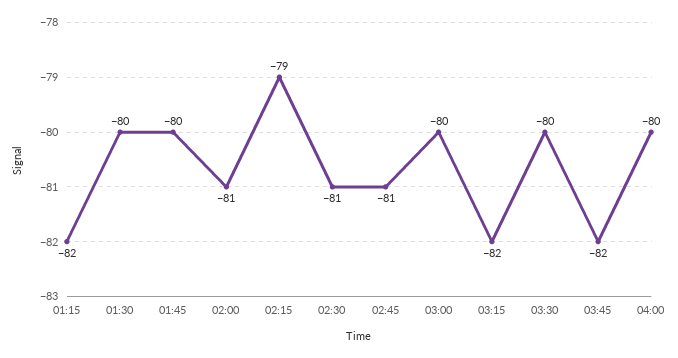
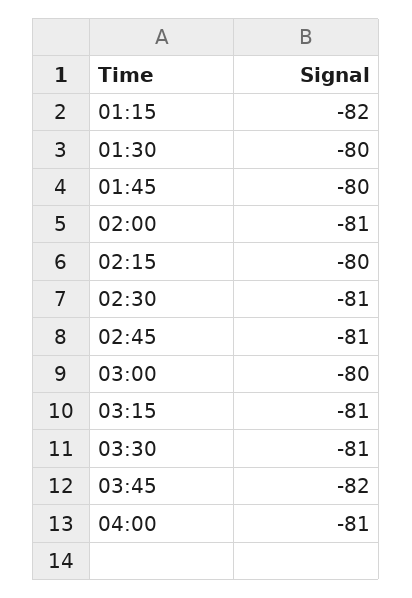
02:15: -79 -> -80
03:15: -82 -> -81
03:30: -80 -> -81
04:00: -80 -> -81

